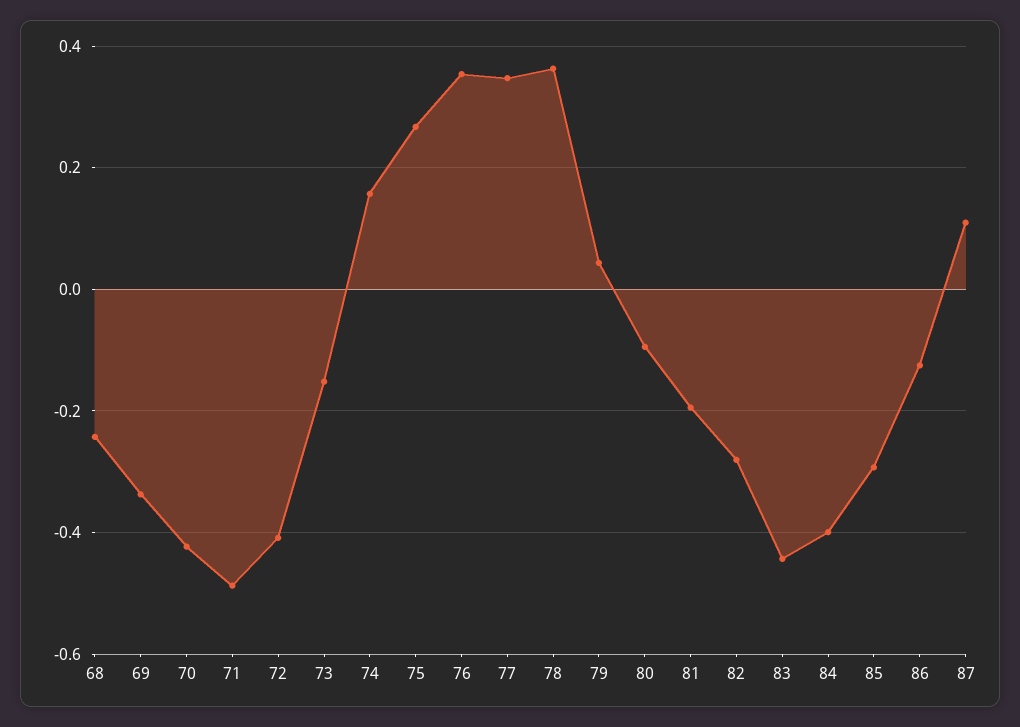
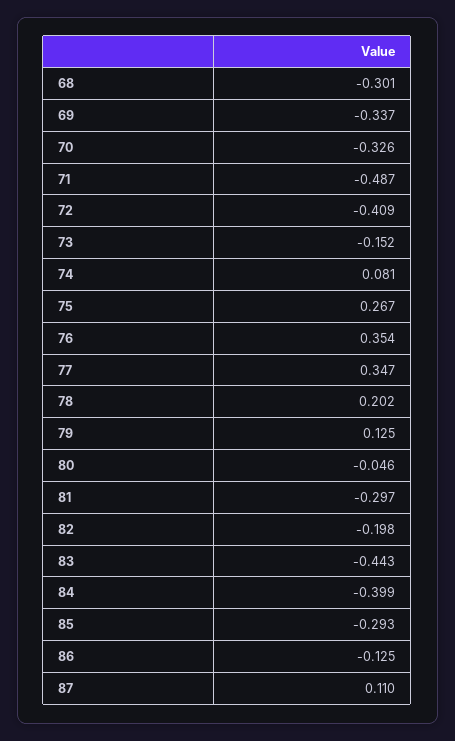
68: -0.24 -> -0.301
70: -0.42 -> -0.326
74: 0.16 -> 0.081
78: 0.36 -> 0.202
79: 0.04 -> 0.125
80: -0.1 -> -0.046
81: -0.2 -> -0.297
82: -0.28 -> -0.198

